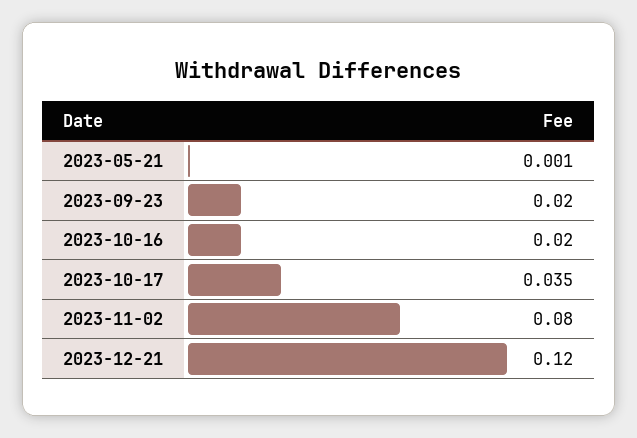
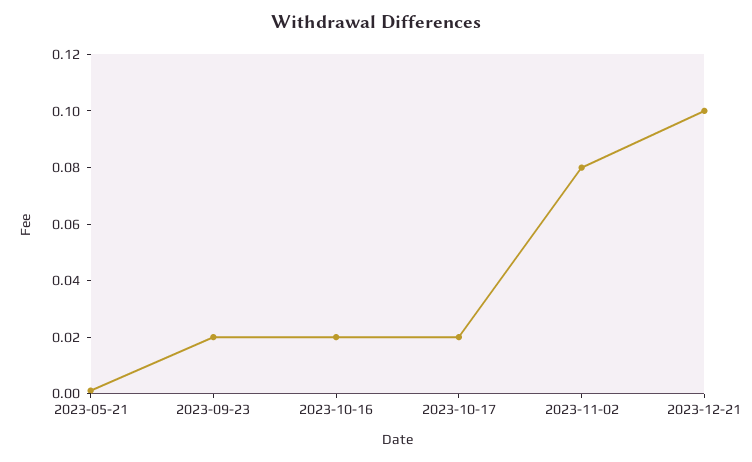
2023-10-17: 0.035 -> 0.02
2023-12-21: 0.12 -> 0.1

